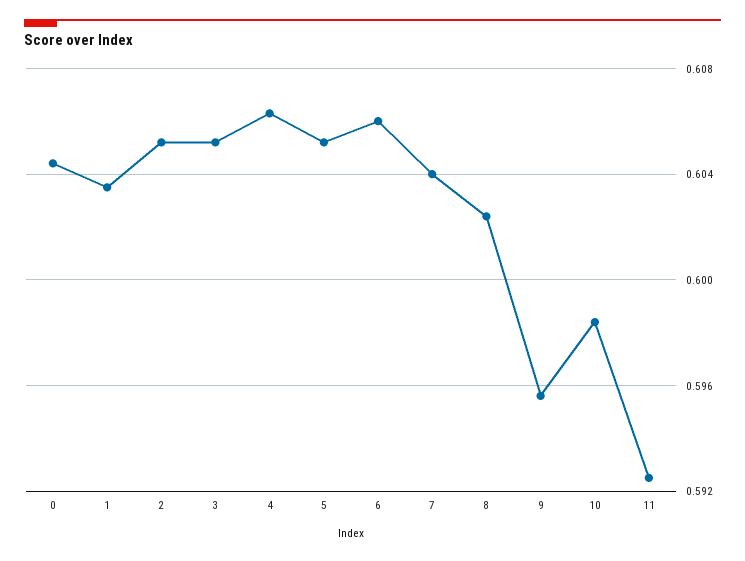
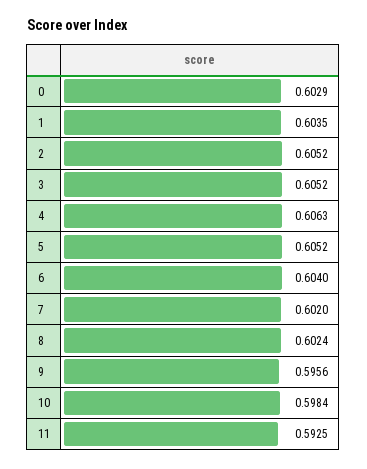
0: 0.6045 -> 0.6029
6: 0.606 -> 0.604
7: 0.604 -> 0.602

